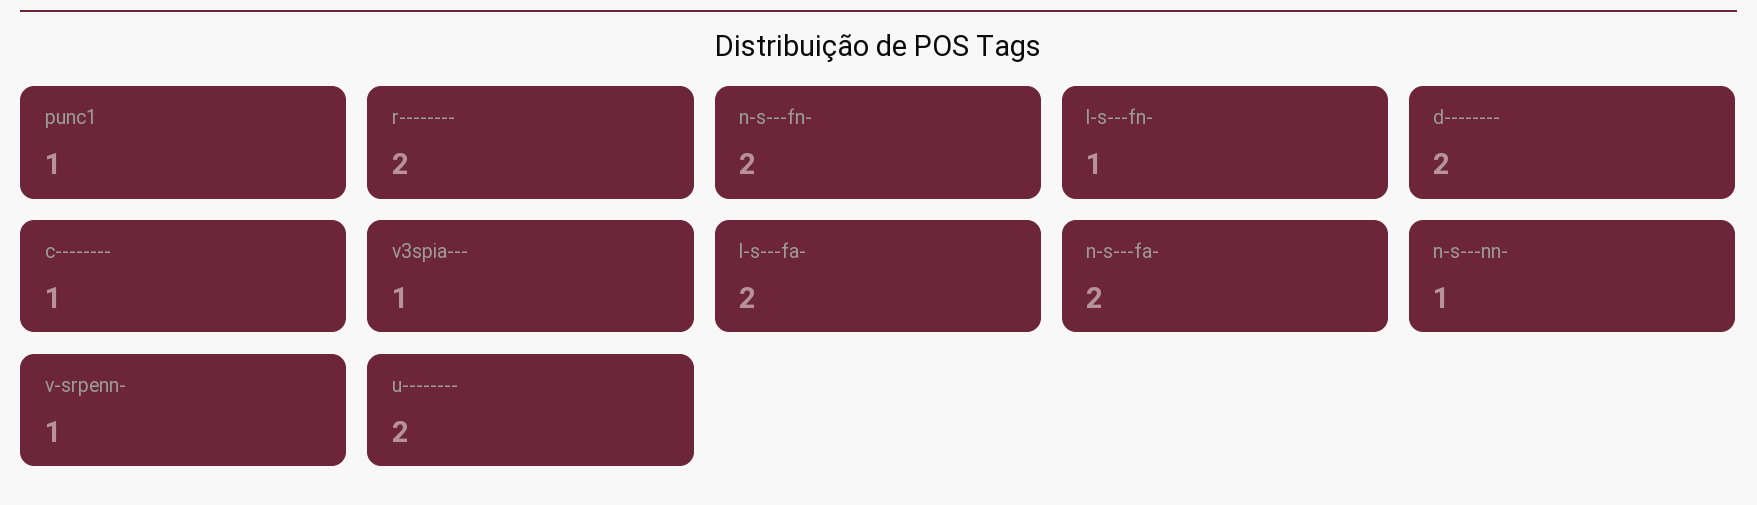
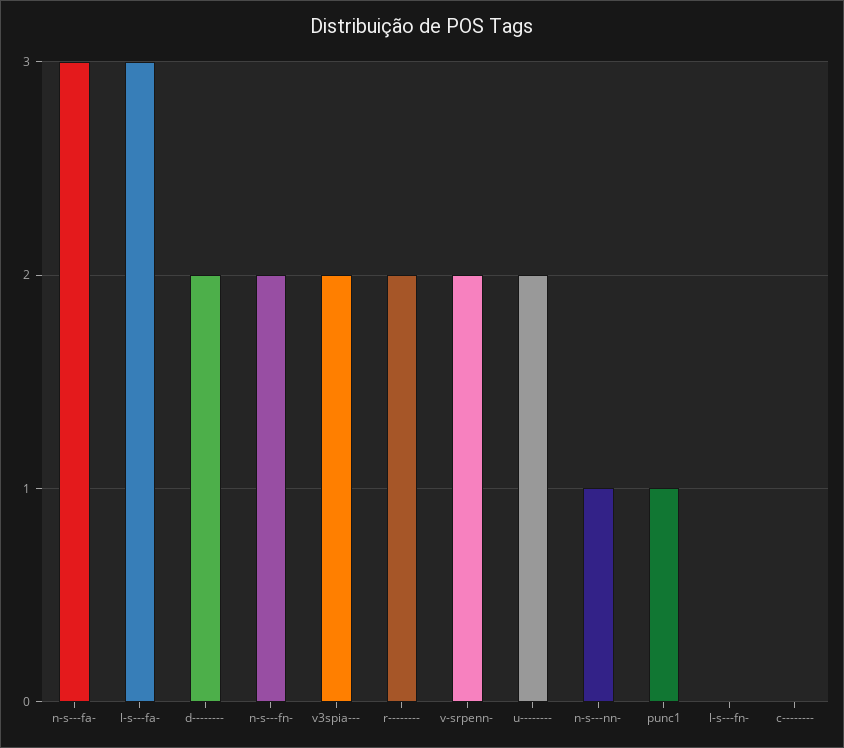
l-s---fn-: 1 -> 0
c--------: 1 -> 0
v3spia---: 1 -> 2
l-s---fa-: 2 -> 3
n-s---fa-: 2 -> 3
v-srpenn-: 1 -> 2

